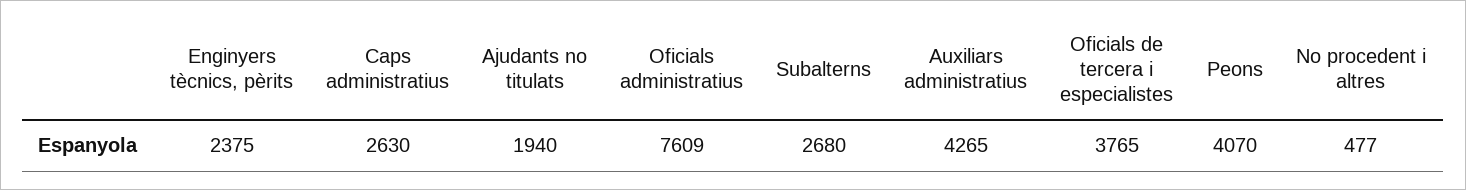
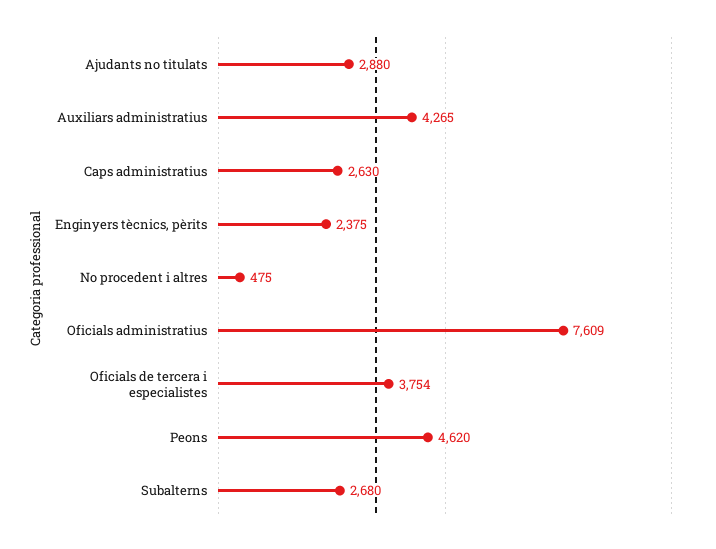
Ajudants no titulats: 1940 -> 2880
Oficials de tercera i especialistes: 3765 -> 3754
Peons: 4070 -> 4620
No procedent i altres: 477 -> 475

